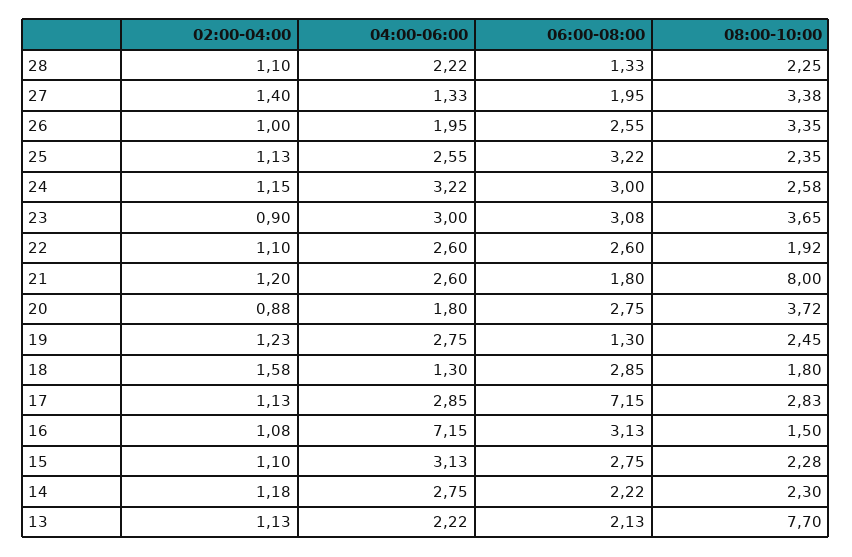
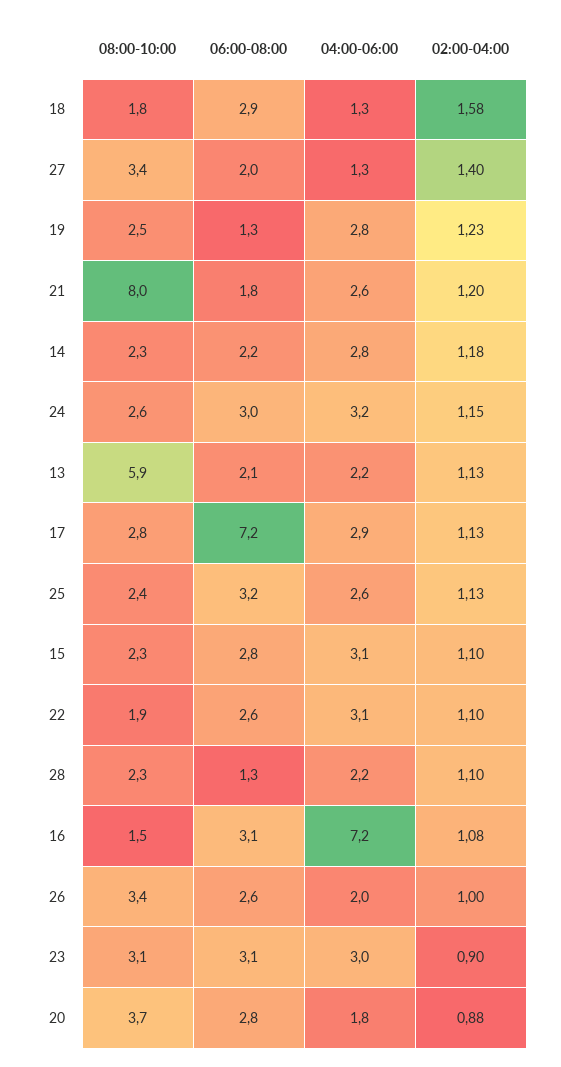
08:00-10:00, 23: 3.65 -> 3.1
04:00-06:00, 22: 2.6 -> 3.1
08:00-10:00, 13: 7.7 -> 5.9

